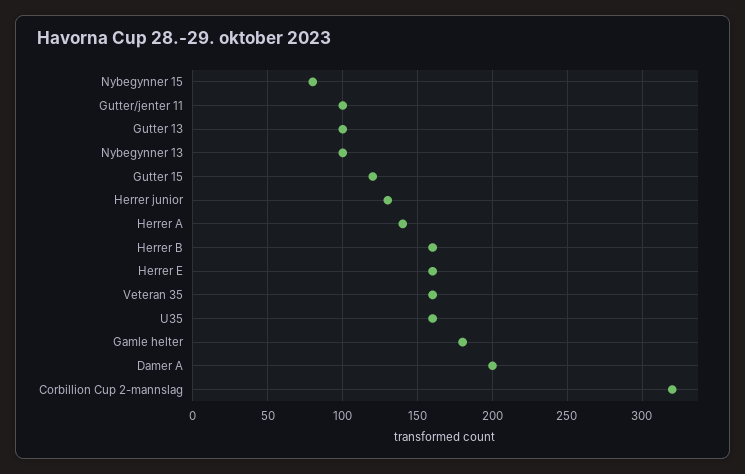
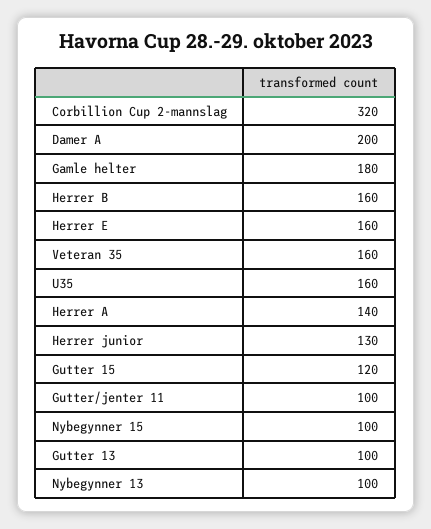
Nybegynner 15: 80 -> 100

